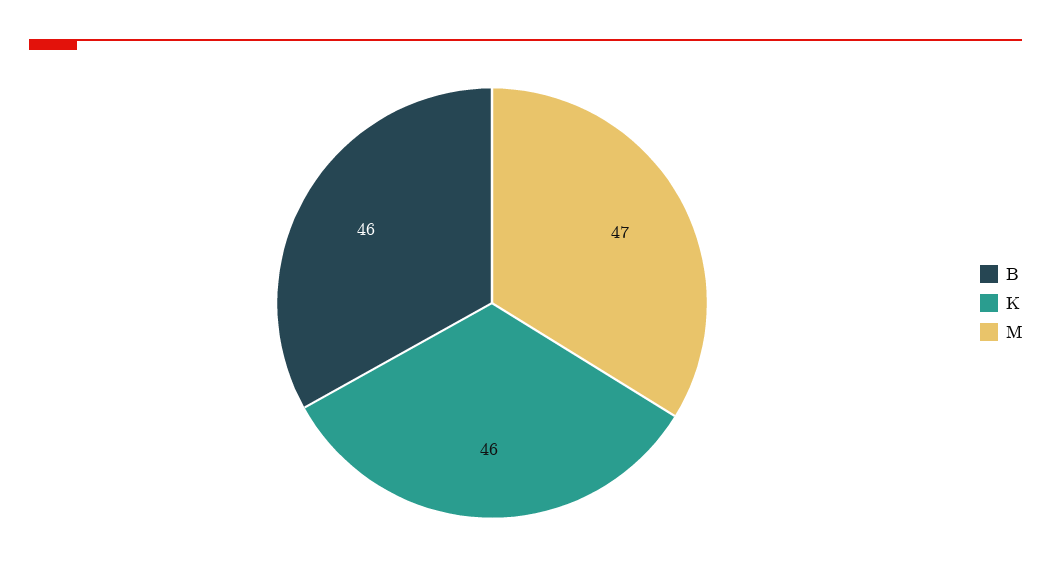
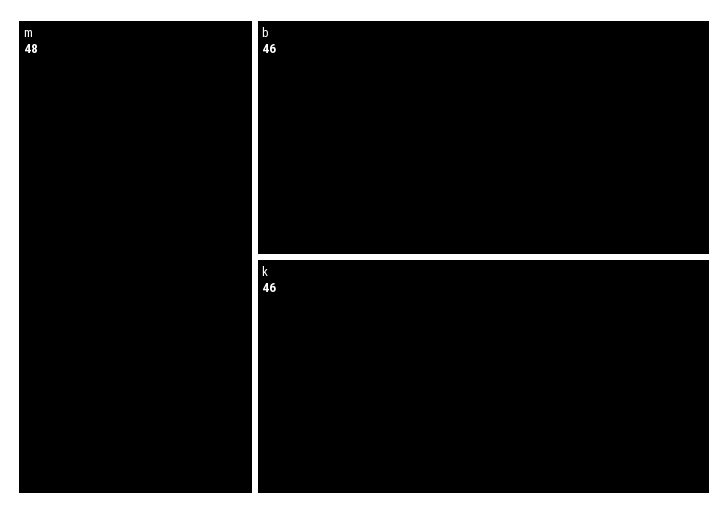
M: 47 -> 48

